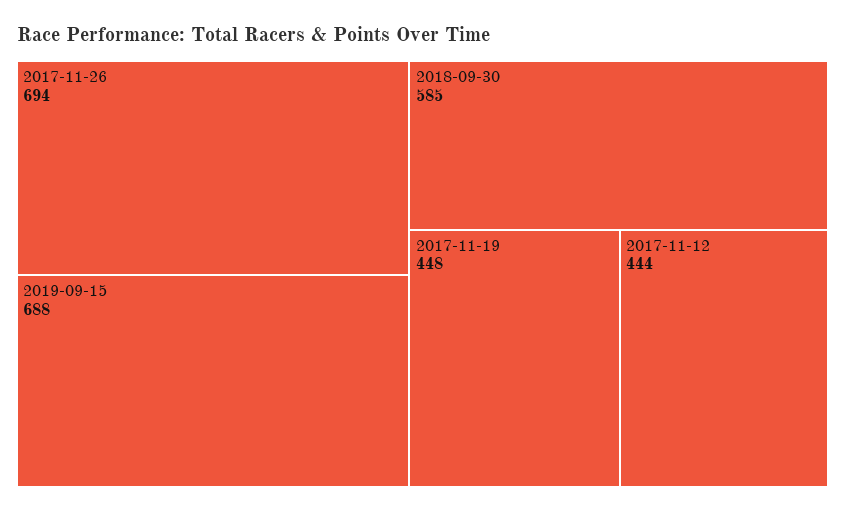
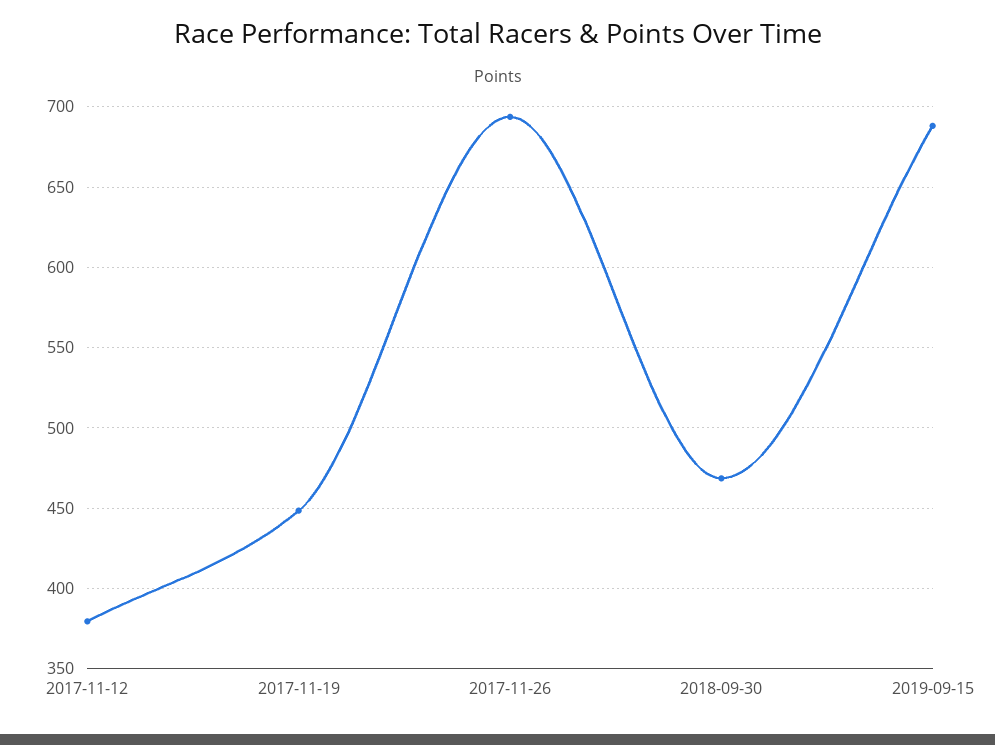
2018-09-30: 585 -> 470
2017-11-12: 444 -> 380

